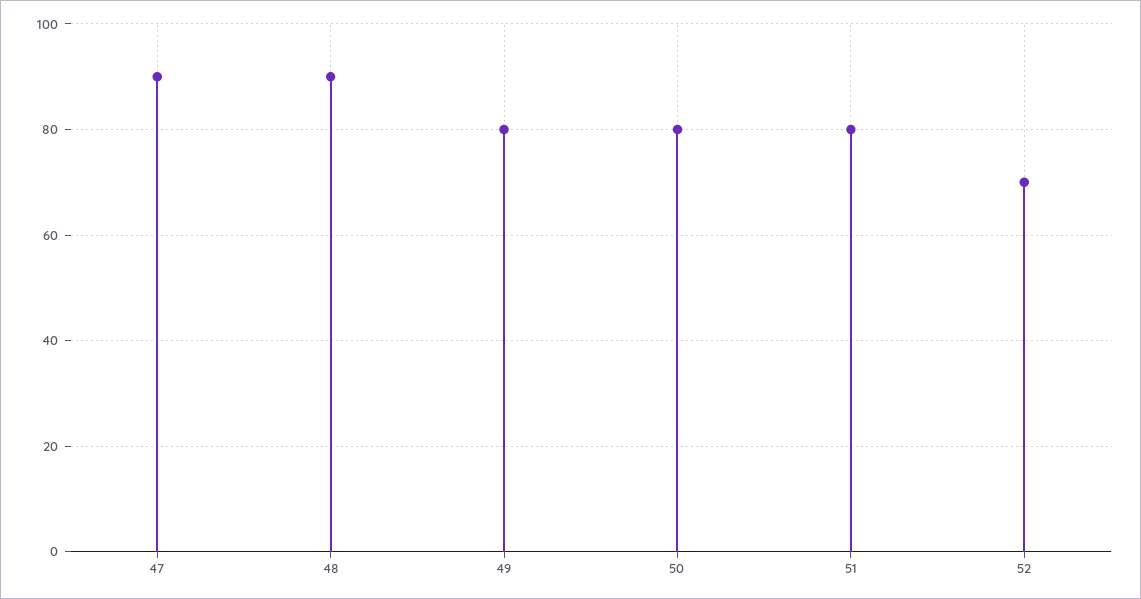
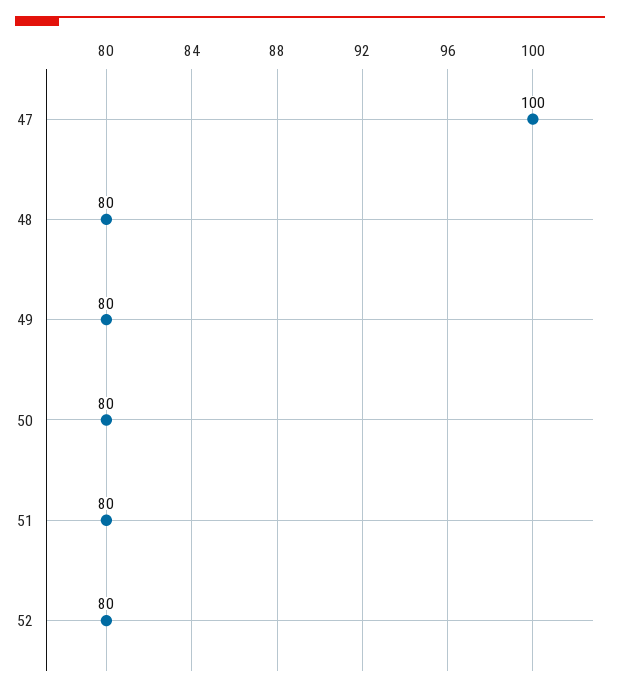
47: 90 -> 100
48: 90 -> 80
52: 70 -> 80

